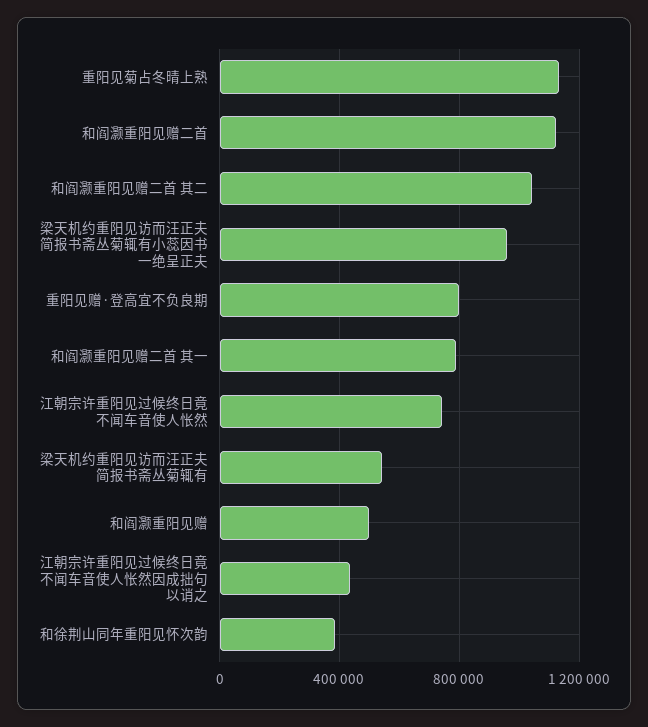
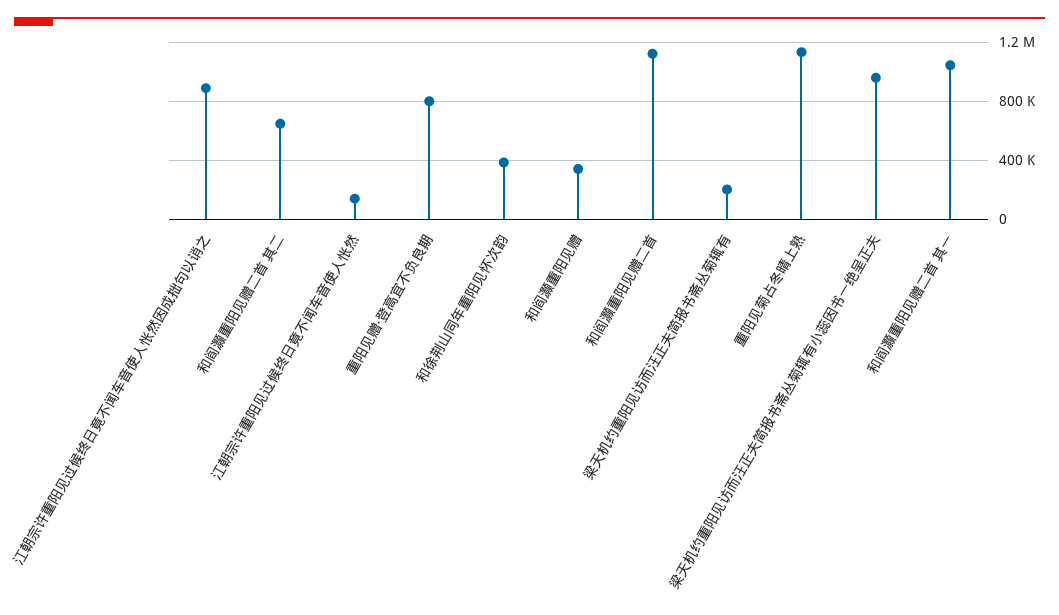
和阎灏重阳见赠二首 其二: 1050000 -> 650000
和阎灏重阳见赠二首 其一: 800000 -> 1050000
江朝宗许重阳见过候终日竟不闻车音使人怅然: 750000 -> 150000
梁天机约重阳见访而汪正夫简报书斋丛菊辄有: 550000 -> 200000
和阎灏重阳见赠: 500000 -> 350000
江朝宗许重阳见过候终日竟不闻车音使人怅然因成拙句以诮之: 450000 -> 900000

